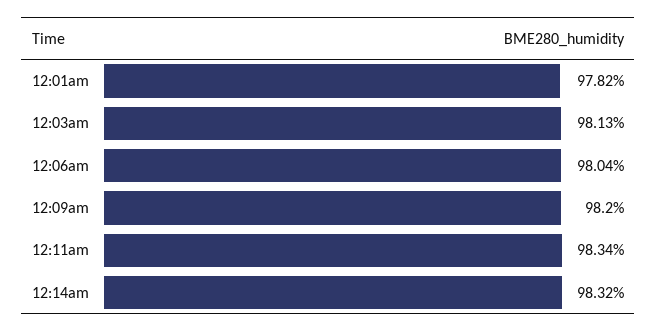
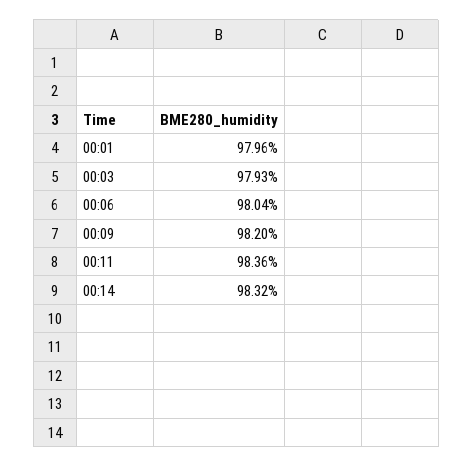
12:01am: 97.82 -> 97.96
12:03am: 98.13 -> 97.93
12:11am: 98.34 -> 98.36

